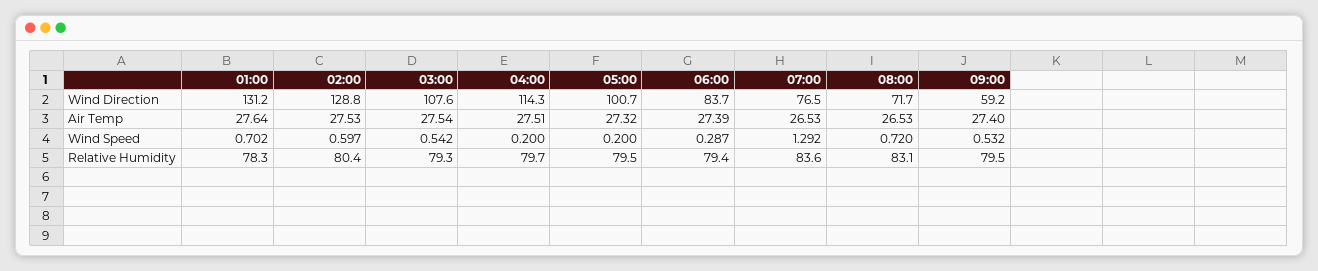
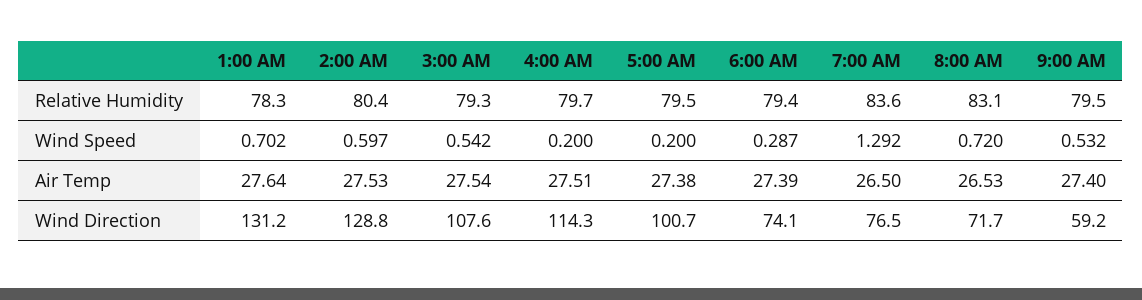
06:00, Wind Direction: 83.7 -> 74.1
05:00, Air Temp: 27.32 -> 27.38
07:00, Air Temp: 26.53 -> 26.5

